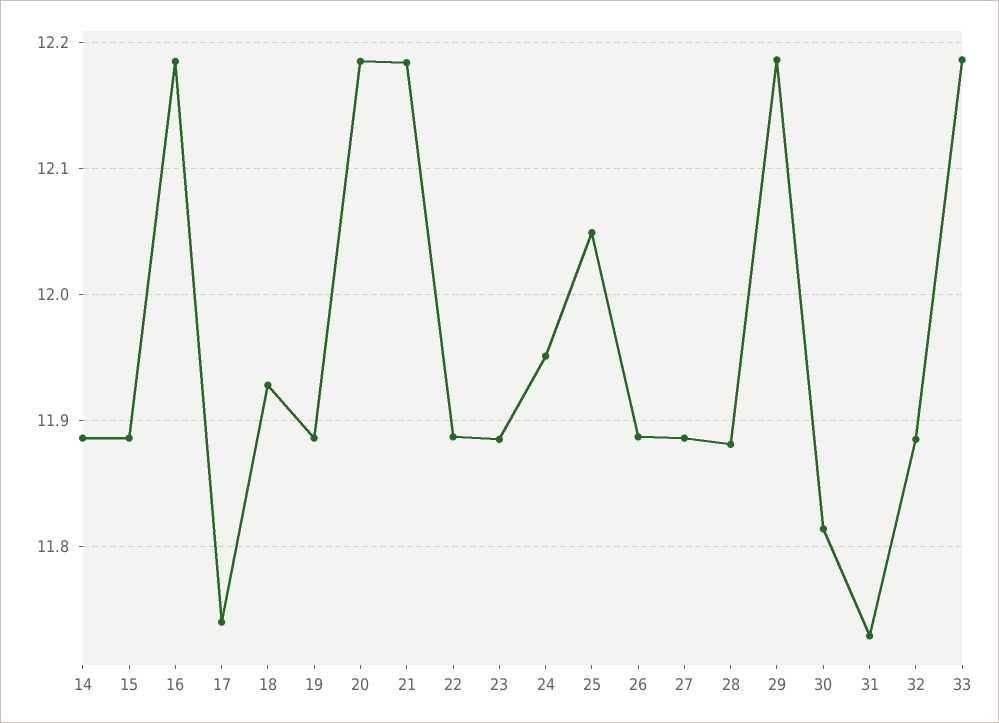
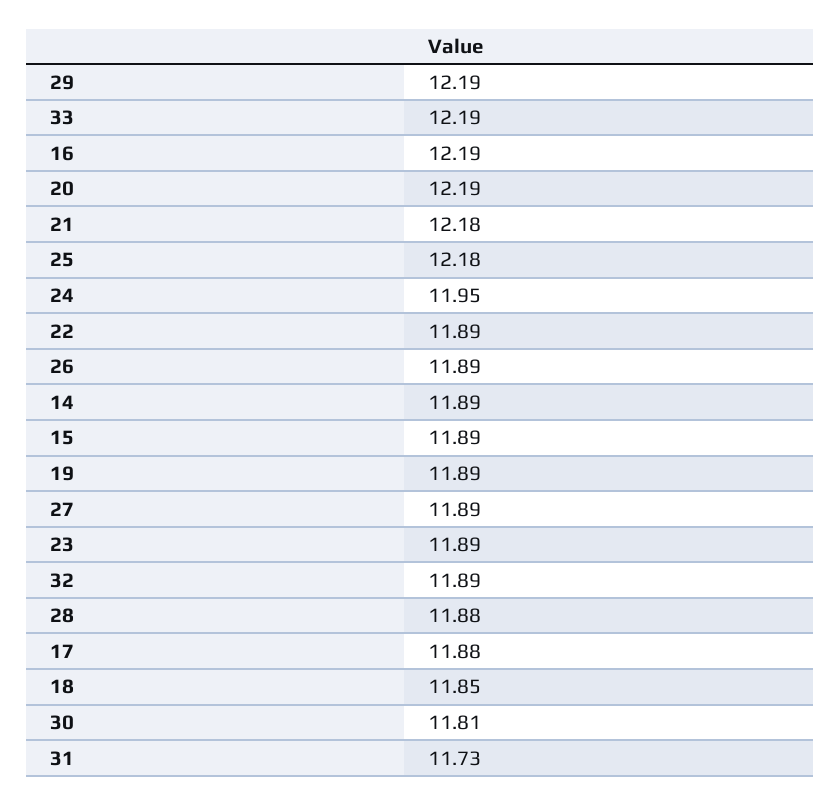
17: 11.74 -> 11.88
18: 11.93 -> 11.85
25: 12.05 -> 12.18

